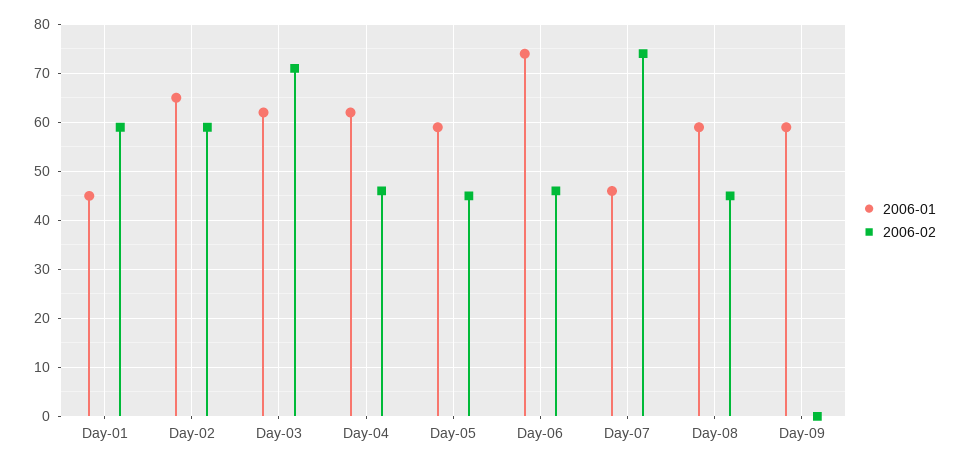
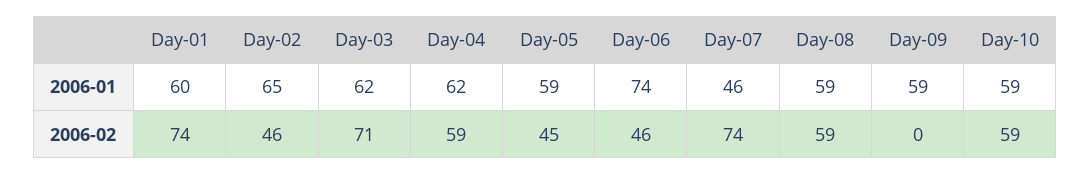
2006-01, Day-01: 45 -> 60
2006-02, Day-01: 60 -> 74
2006-02, Day-02: 60 -> 46
2006-02, Day-04: 45 -> 59
2006-02, Day-08: 45 -> 59
2006-01, Day-10: none -> 59
2006-02, Day-10: none -> 59

